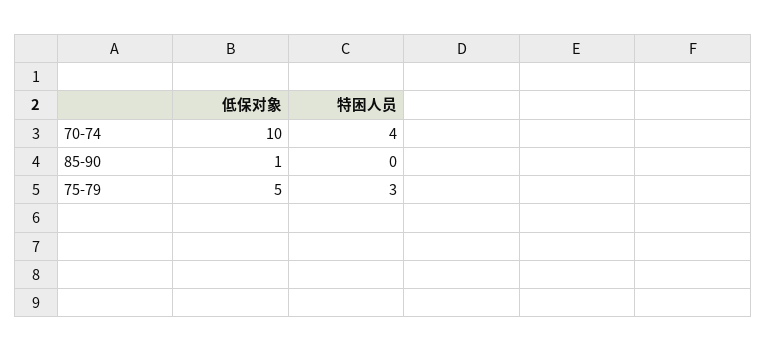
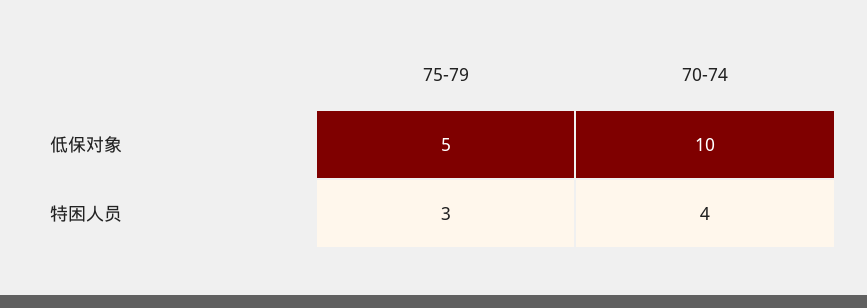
低保对象, 85-90: 1 -> none
特困人员, 85-90: 0 -> none

